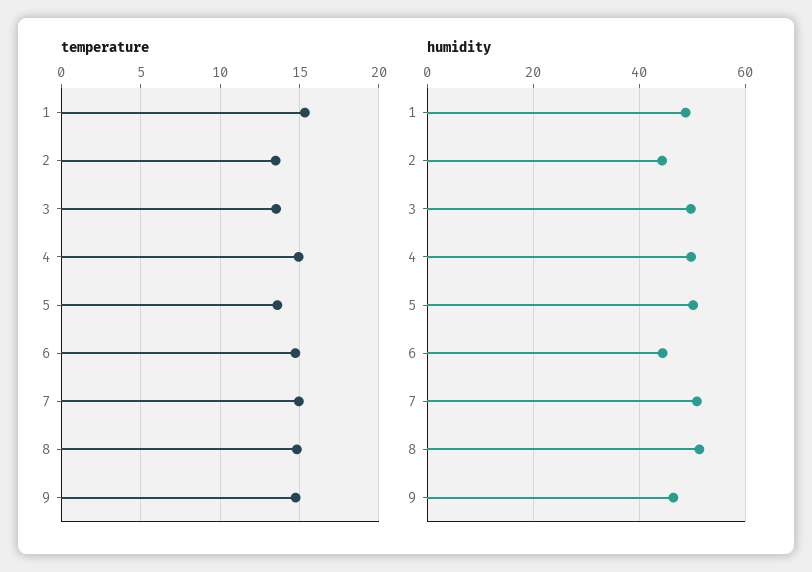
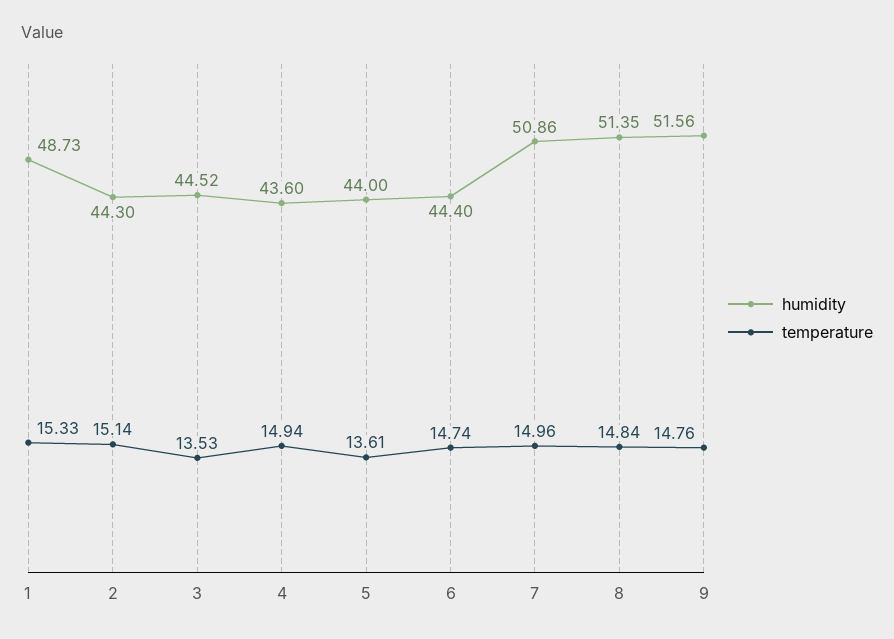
temperature, 2: 13.5 -> 15.14
humidity, 3: 50 -> 44.52
humidity, 4: 50 -> 43.6
humidity, 5: 50 -> 44
humidity, 9: 46 -> 51.56

